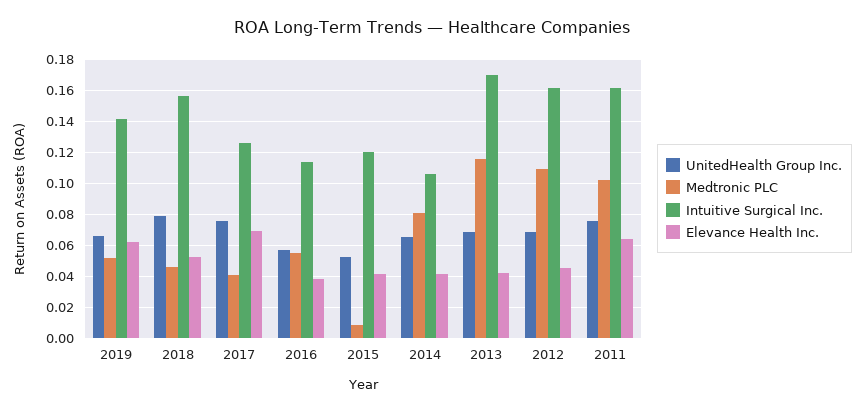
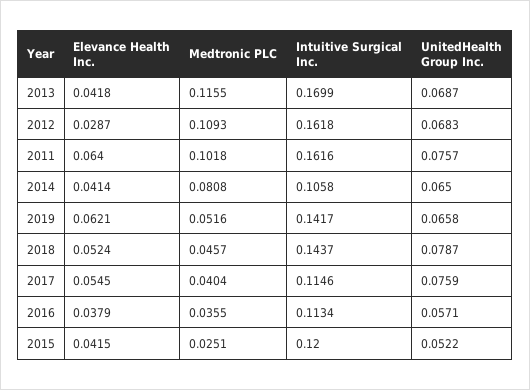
Intuitive Surgical Inc., 2018: 0.155 -> 0.1437
Intuitive Surgical Inc., 2017: 0.125 -> 0.1146
Elevance Health Inc., 2017: 0.07 -> 0.0545
Medtronic PLC, 2016: 0.055 -> 0.0355
Medtronic PLC, 2015: 0.01 -> 0.0251
Elevance Health Inc., 2012: 0.045 -> 0.0287

